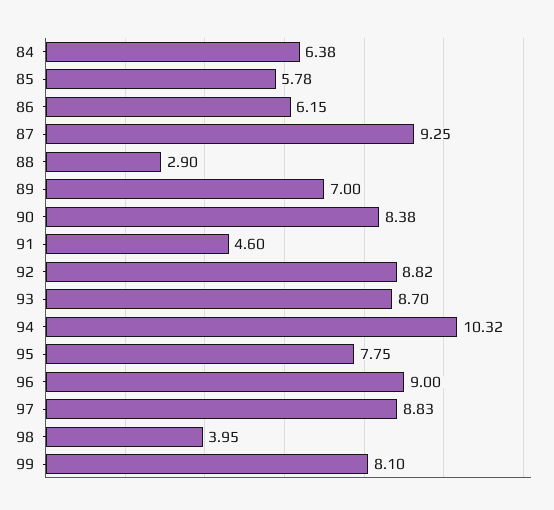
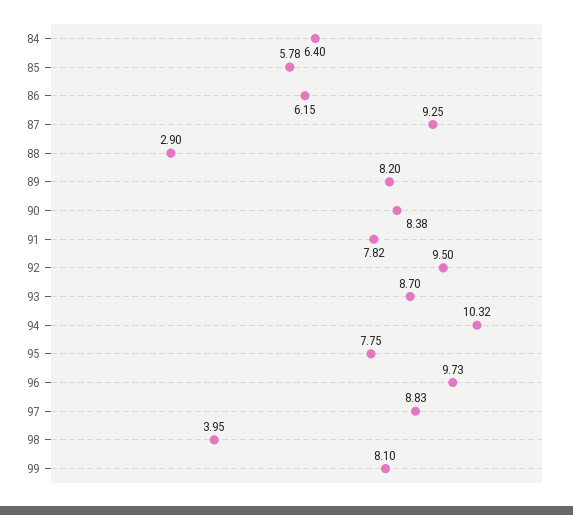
84: 6.38 -> 6.4
89: 7 -> 8.2
91: 4.6 -> 7.82
92: 8.82 -> 9.5
96: 9 -> 9.73

